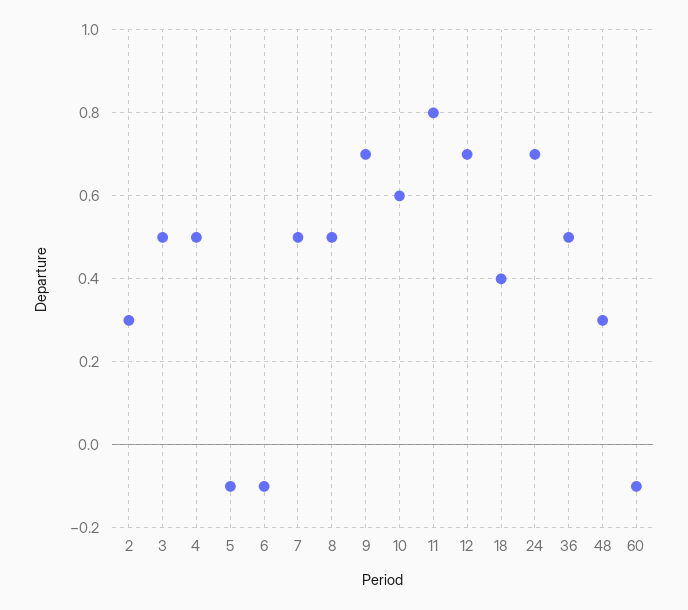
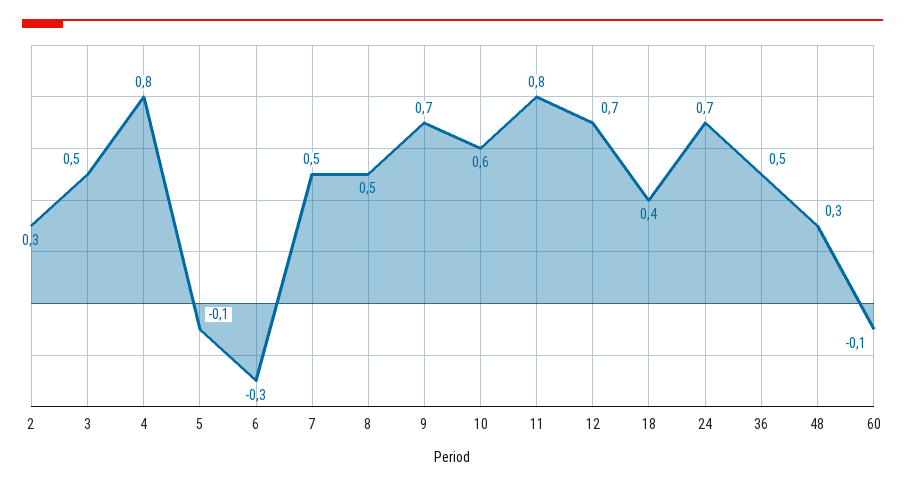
4: 0.5 -> 0.8
6: -0.1 -> -0.3

